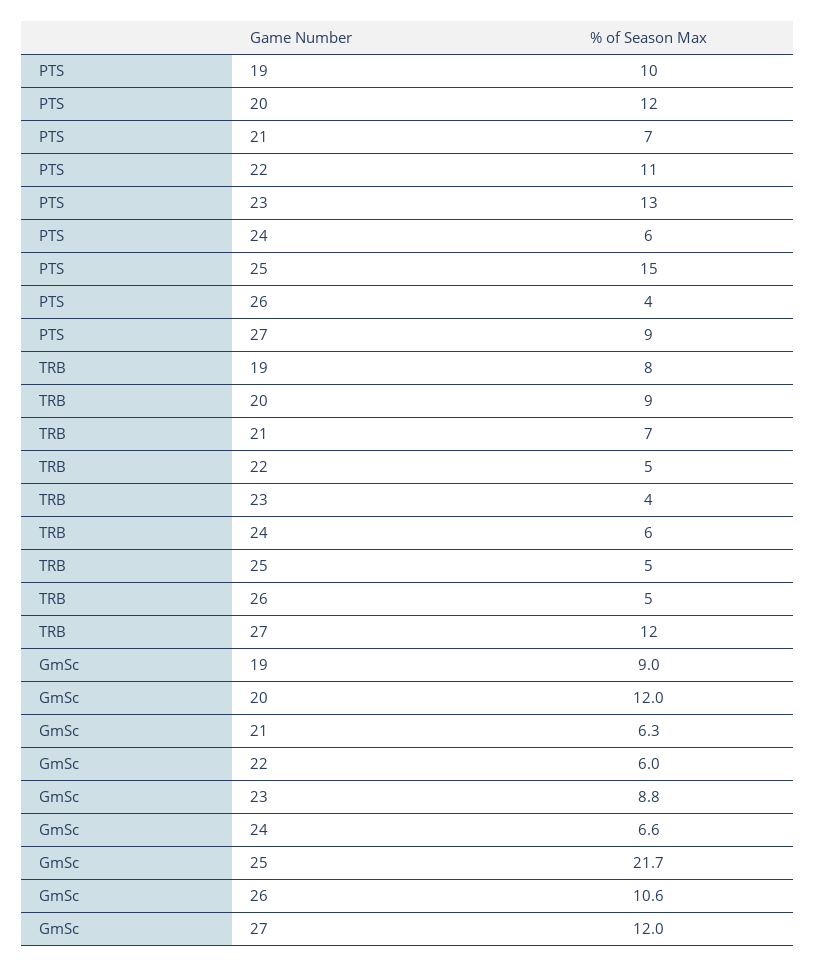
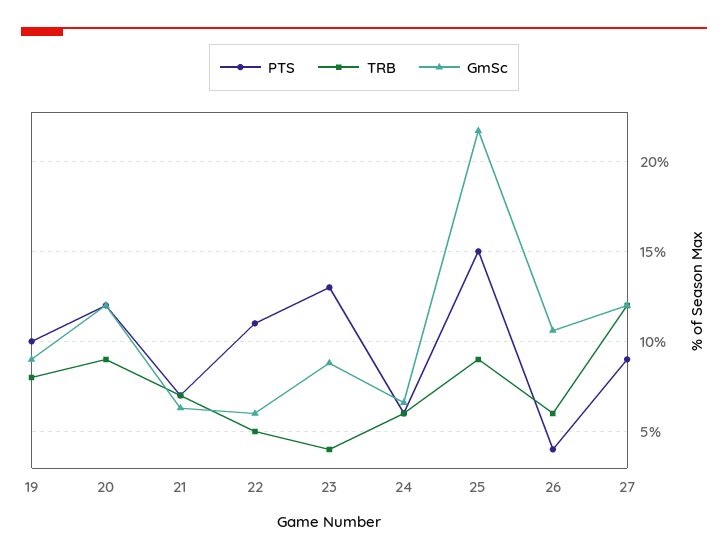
TRB, 25: 5 -> 9
TRB, 26: 5 -> 6

